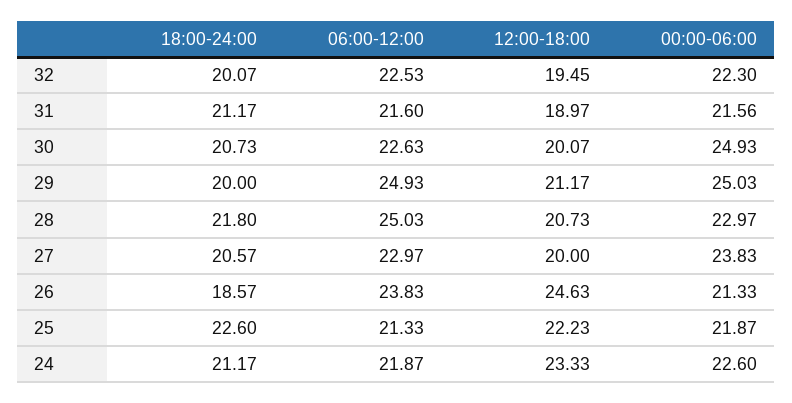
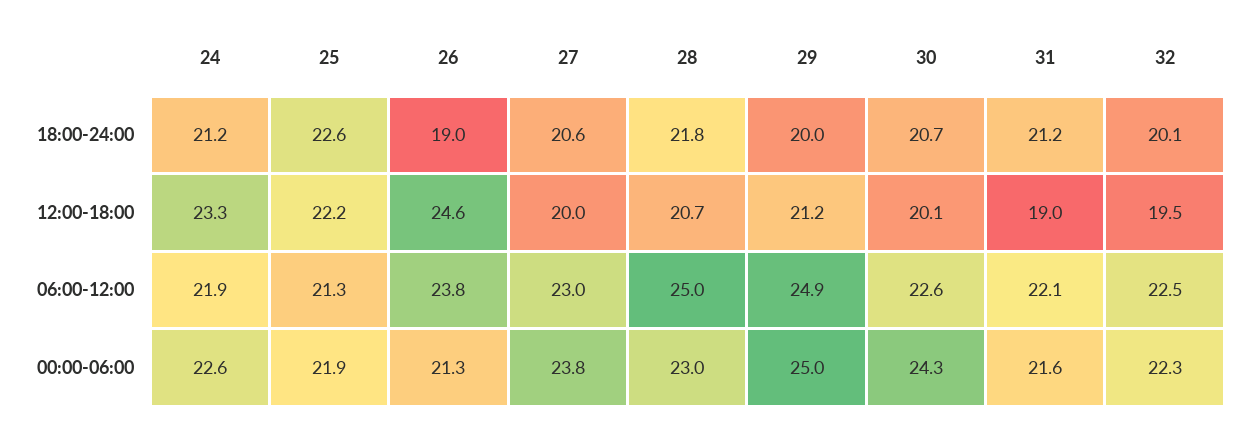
06:00-12:00, 31: 21.6 -> 22.1
00:00-06:00, 30: 24.93 -> 24.3
18:00-24:00, 26: 18.57 -> 19

